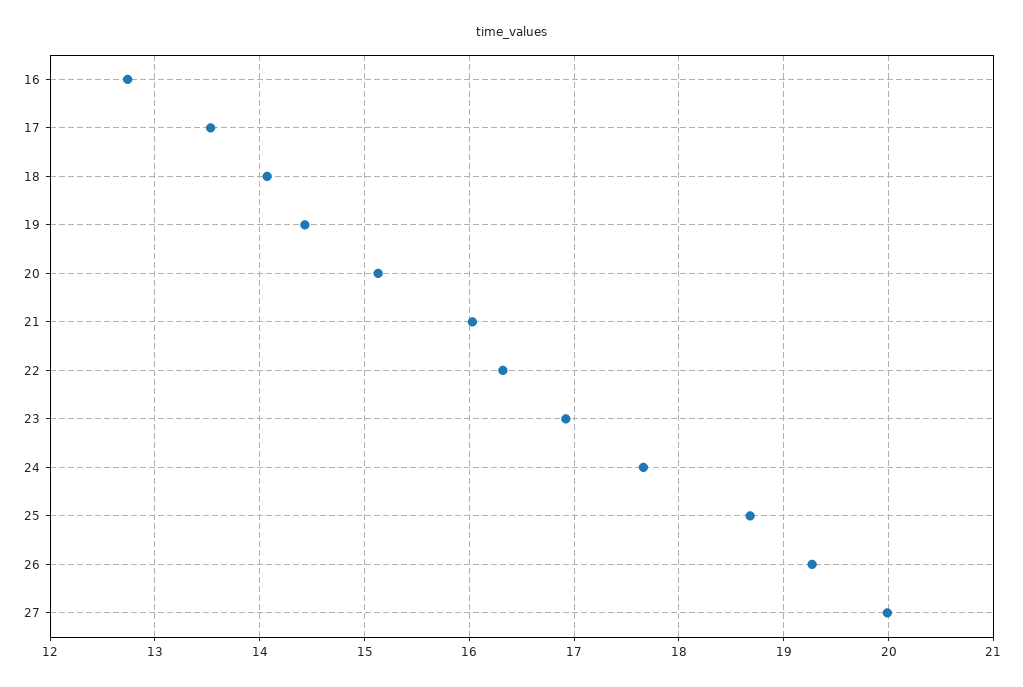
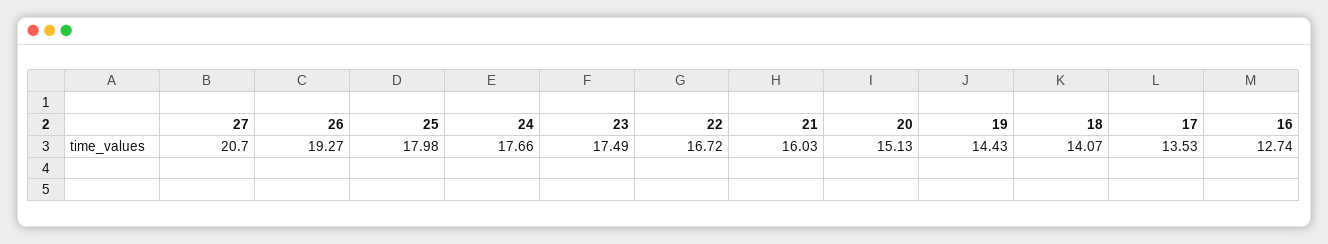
22: 16.3 -> 16.72
23: 16.9 -> 17.49
25: 18.7 -> 17.98
27: 20 -> 20.7

